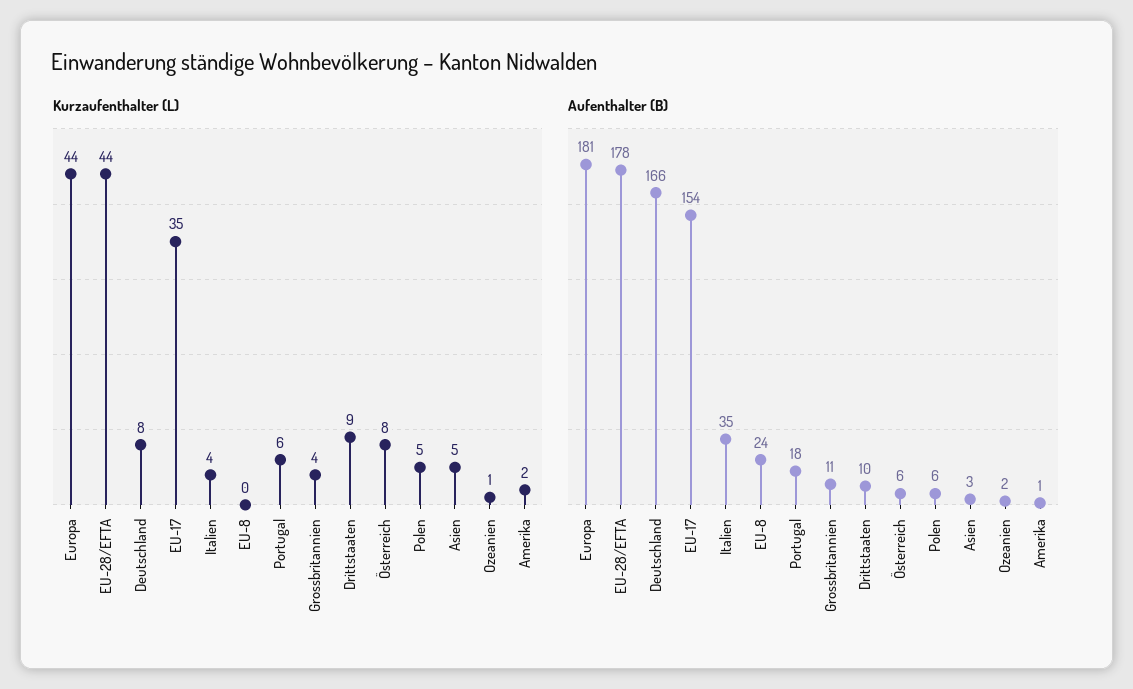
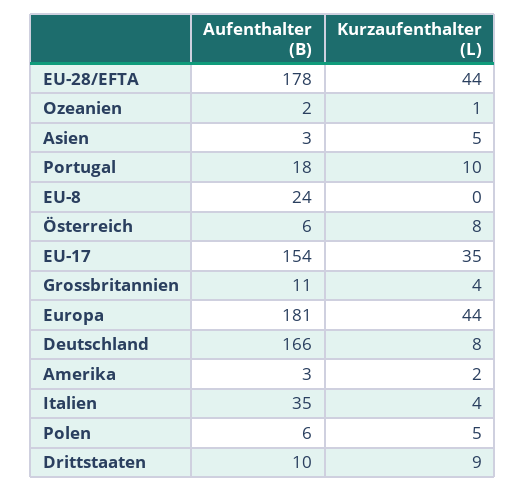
Kurzaufenthalter (L), Portugal: 6 -> 10
Aufenthalter (B), Amerika: 1 -> 3

